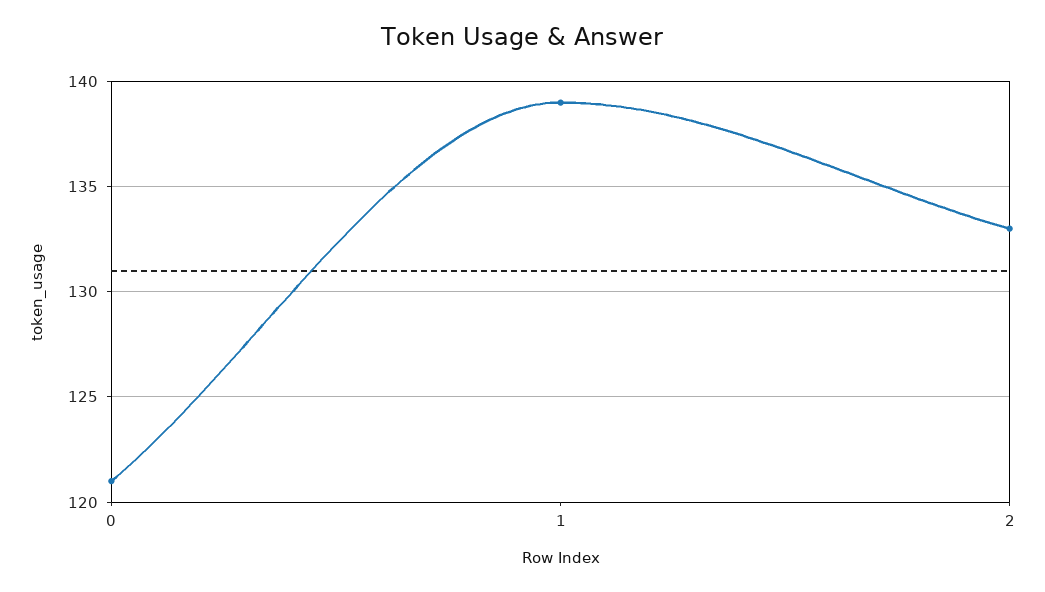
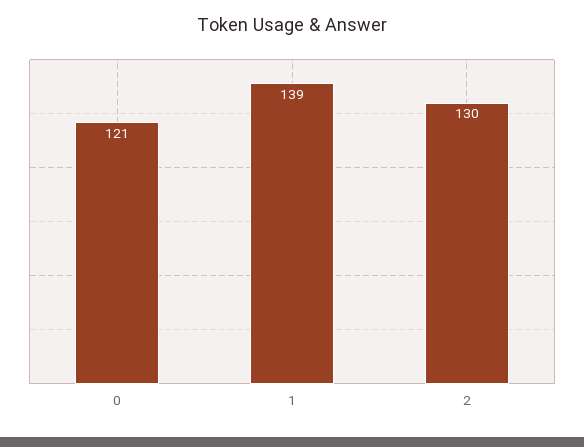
2: 133 -> 130

